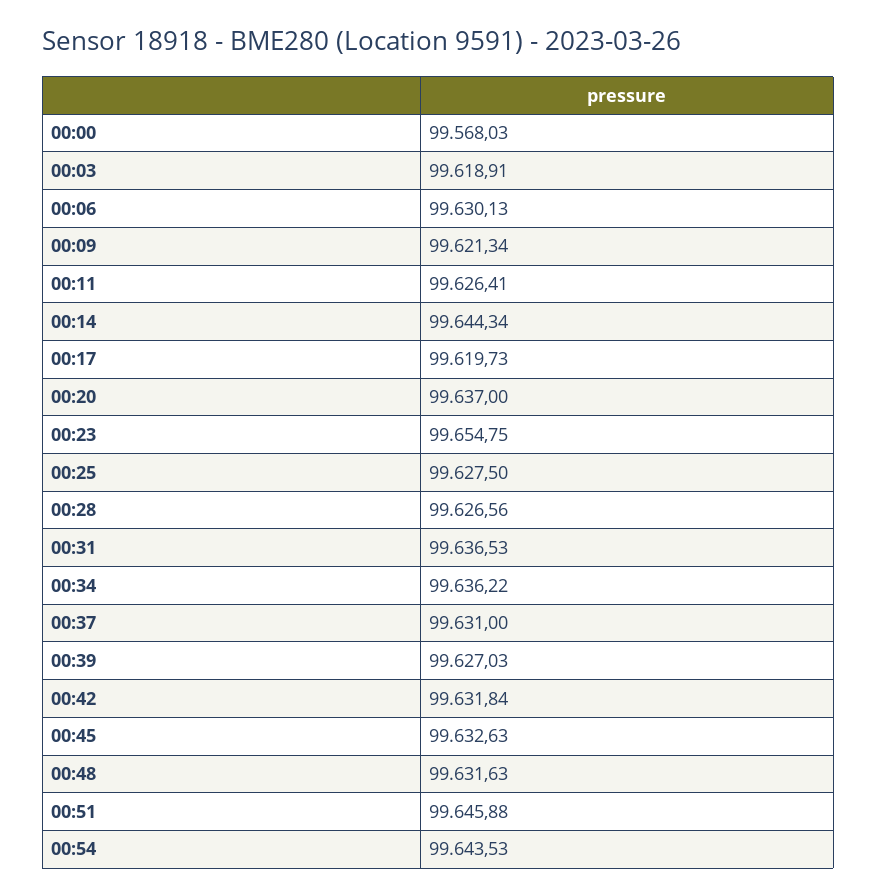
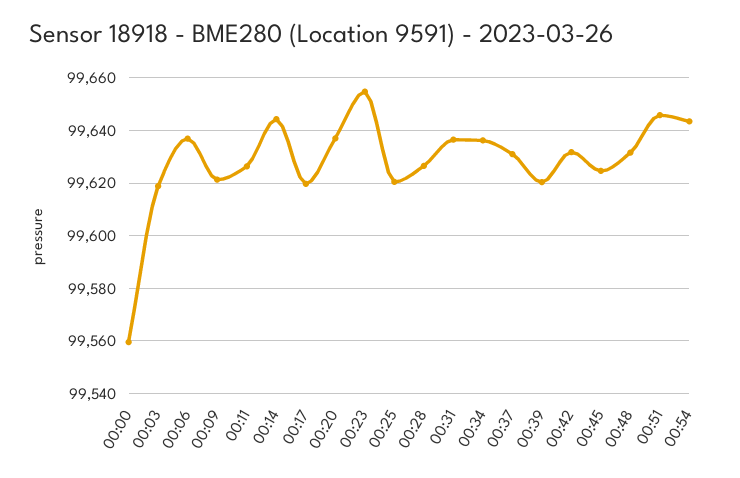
00:00: 99568.03 -> 99560
00:06: 99630.13 -> 99637.5
00:25: 99627.5 -> 99620
00:39: 99627.03 -> 99620
00:45: 99632.63 -> 99625

